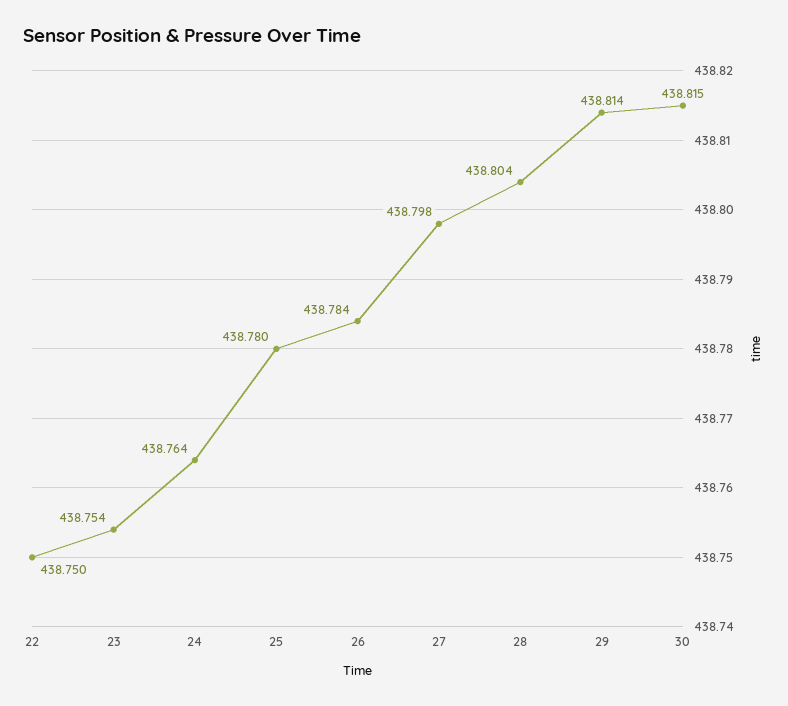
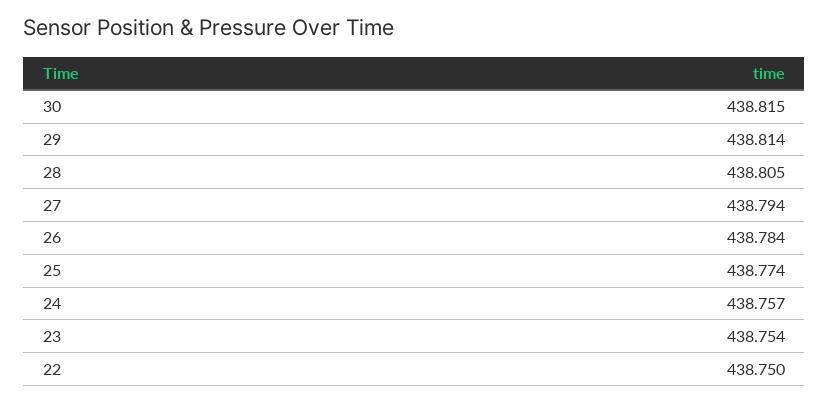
24: 438.764 -> 438.757
25: 438.78 -> 438.774
27: 438.798 -> 438.794
28: 438.804 -> 438.805

